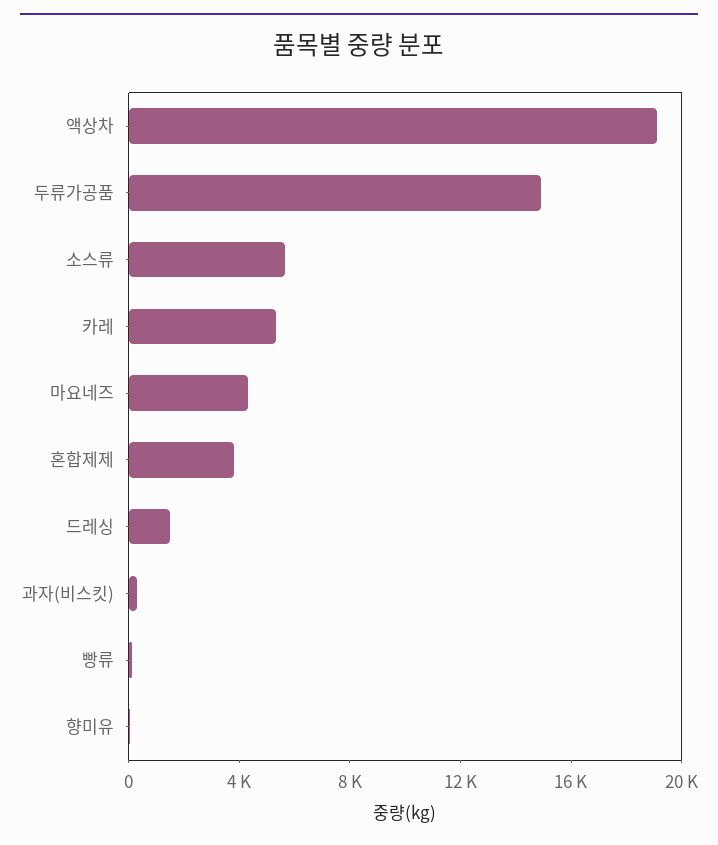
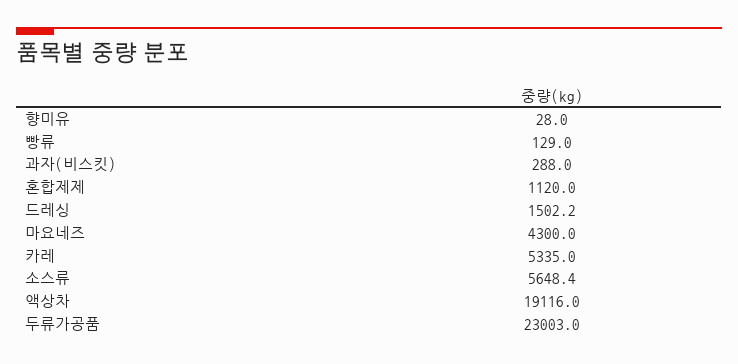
두류가공품: 15000 -> 23003
혼합제제: 4000 -> 1120

